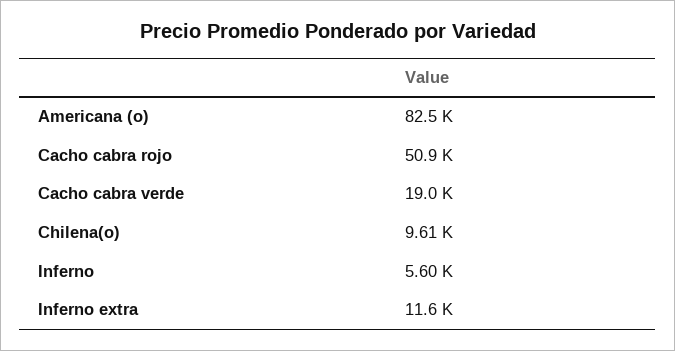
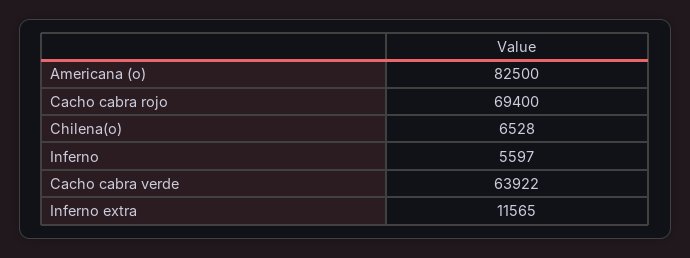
Cacho cabra rojo: 50900 -> 69400
Cacho cabra verde: 19000 -> 63922
Chilena(o): 9610 -> 6528

